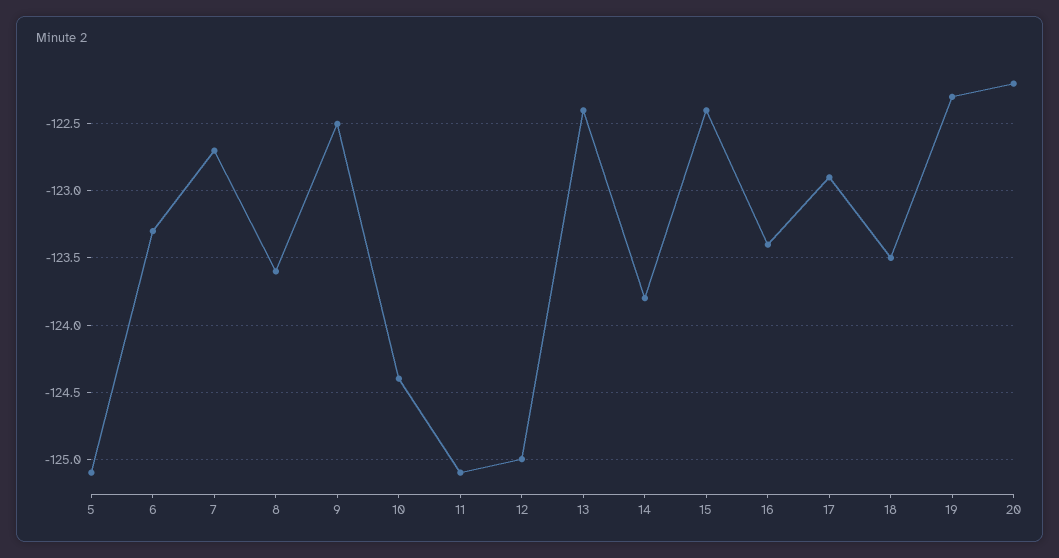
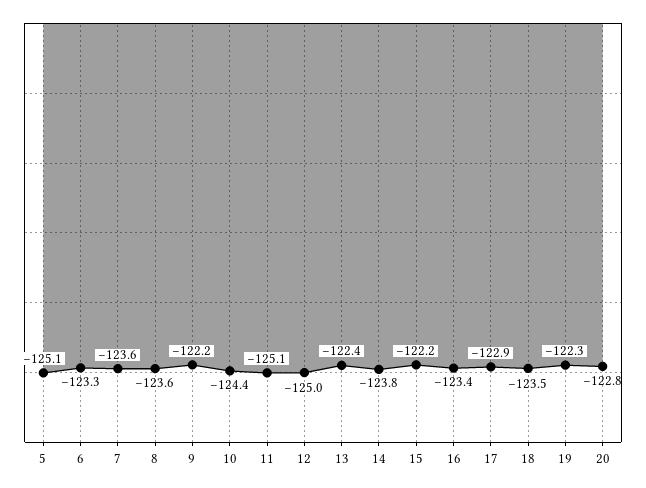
7: -122.7 -> -123.6
9: -122.5 -> -122.2
15: -122.4 -> -122.2
20: -122.2 -> -122.8

